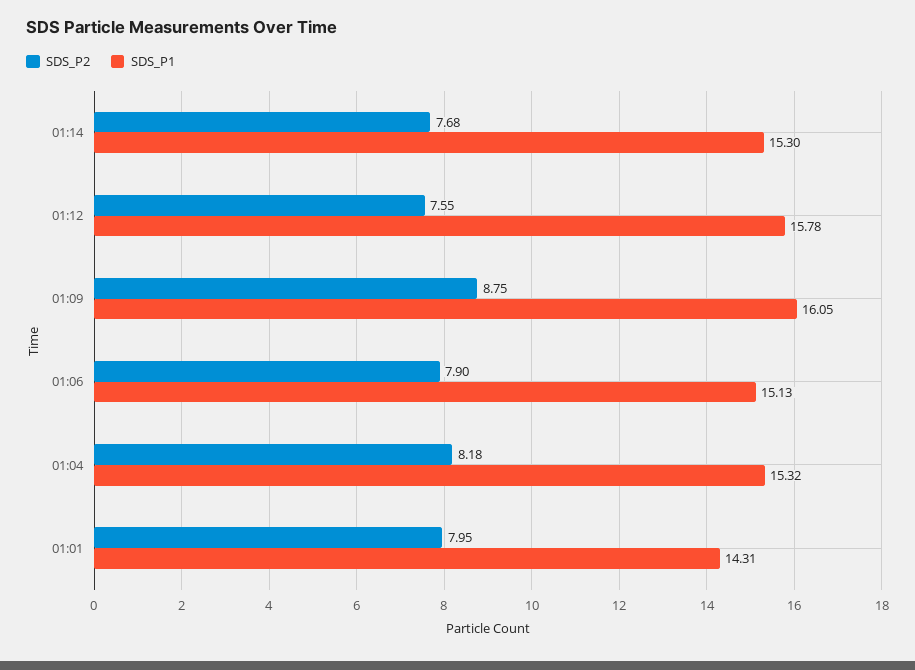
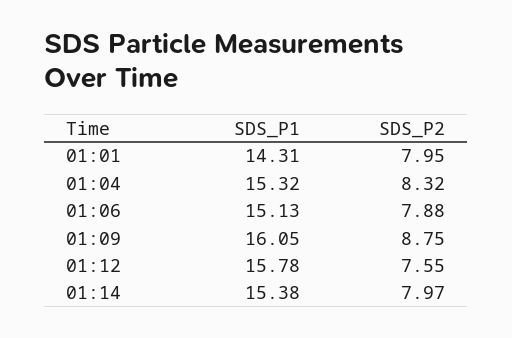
SDS_P2, 01:14: 7.68 -> 7.97
SDS_P1, 01:14: 15.3 -> 15.38
SDS_P2, 01:06: 7.9 -> 7.88
SDS_P2, 01:04: 8.18 -> 8.32

